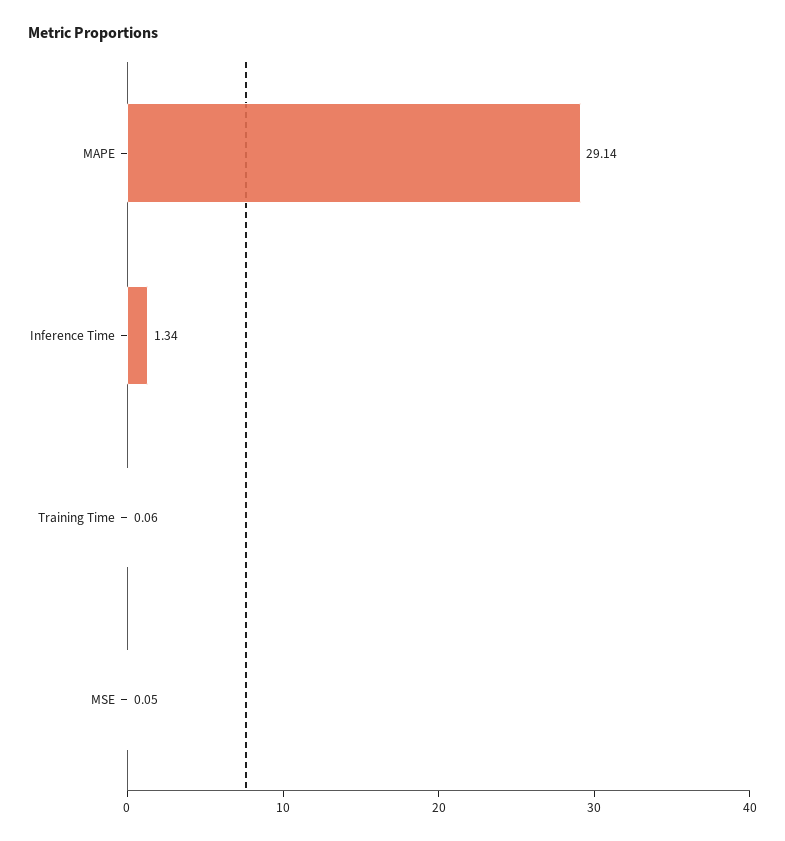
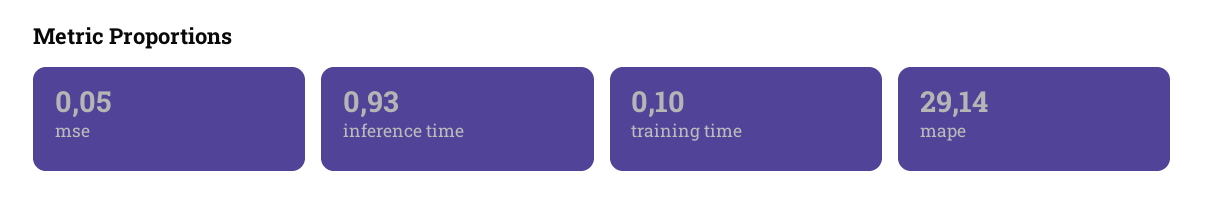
Inference Time: 1.34 -> 0.93
Training Time: 0.06 -> 0.1

